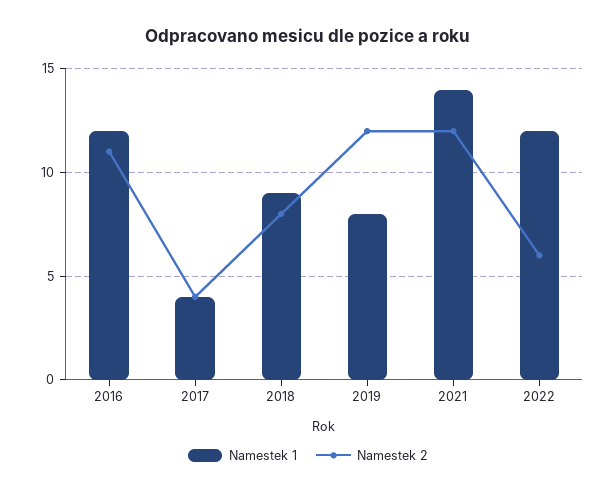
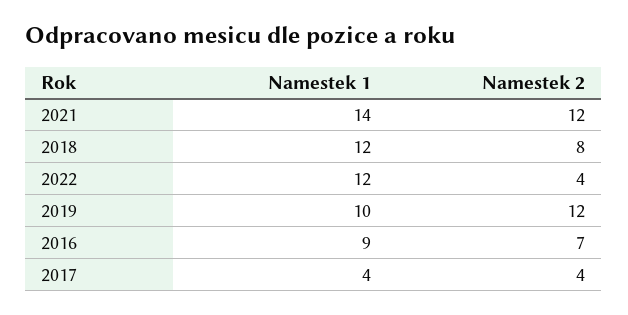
Namestek 1, 2016: 12 -> 9
Namestek 2, 2016: 11 -> 7
Namestek 1, 2018: 9 -> 12
Namestek 1, 2019: 8 -> 10
Namestek 2, 2022: 6 -> 4

